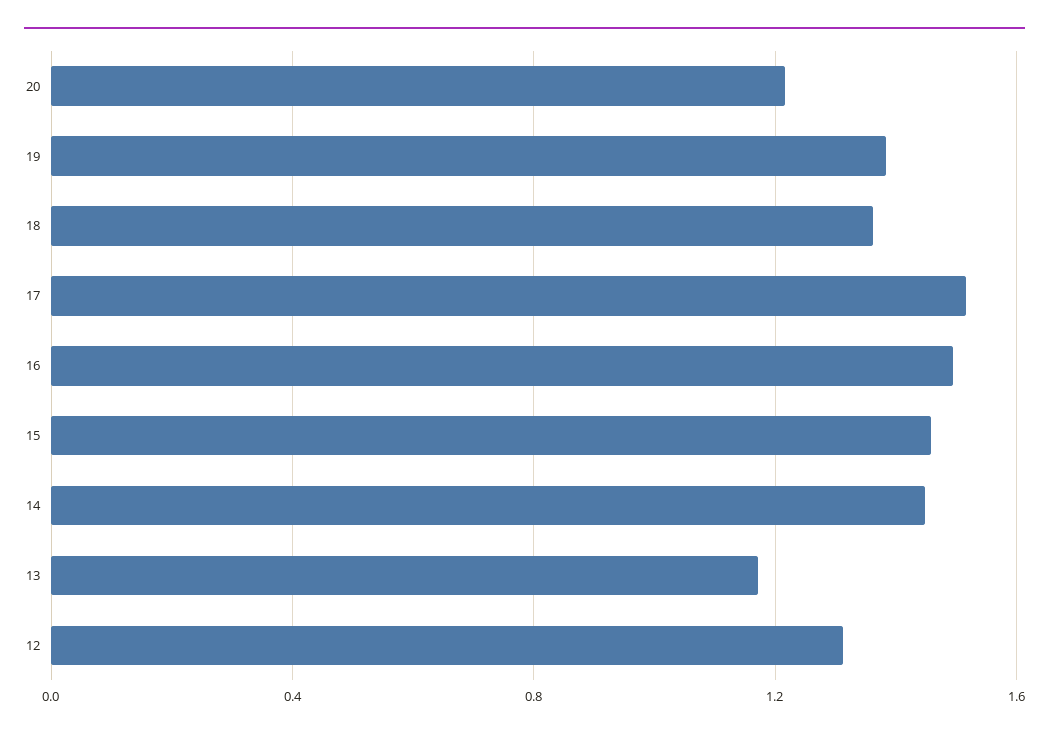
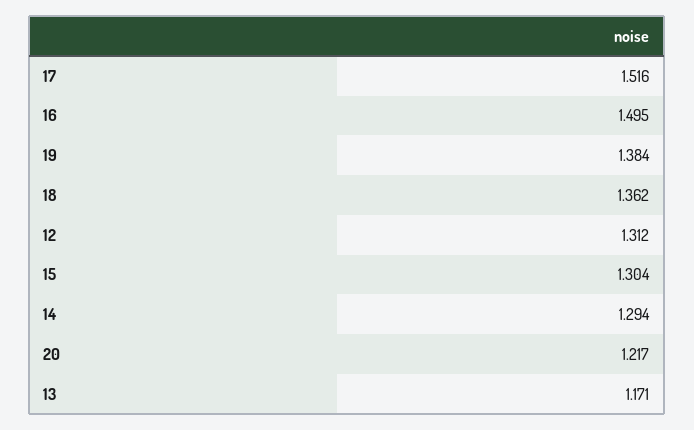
15: 1.45 -> 1.304
14: 1.45 -> 1.294

